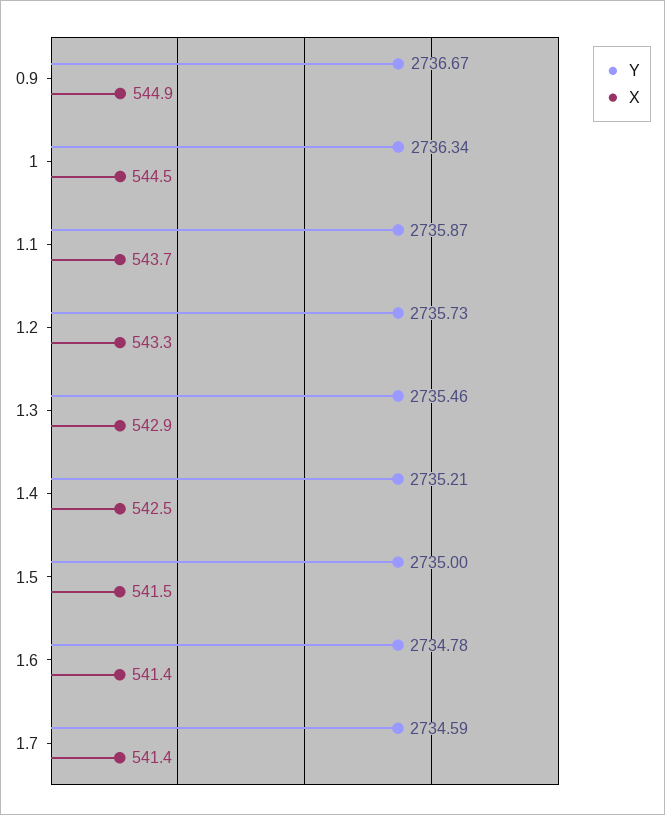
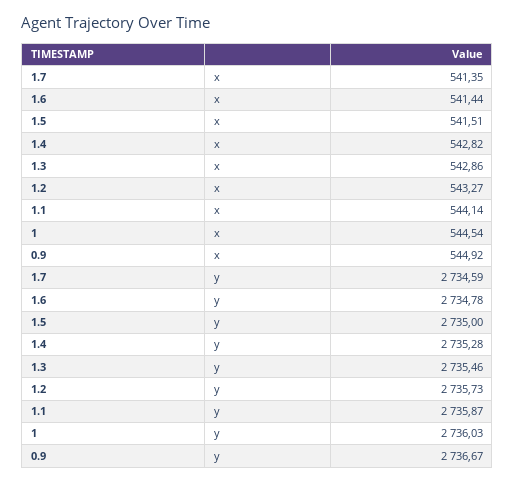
Y, 1: 2736.34 -> 2736.03
X, 1.1: 543.7 -> 544.14
Y, 1.4: 2735.21 -> 2735.28
X, 1.4: 542.5 -> 542.82

